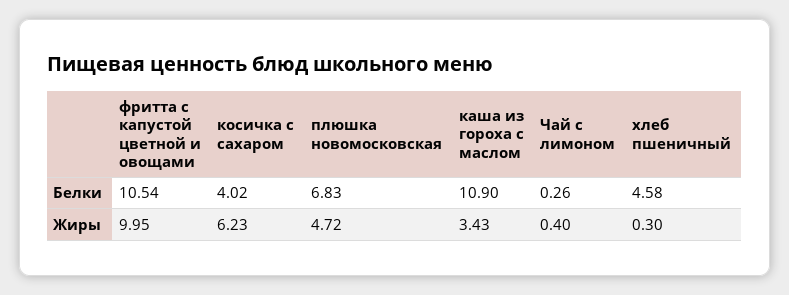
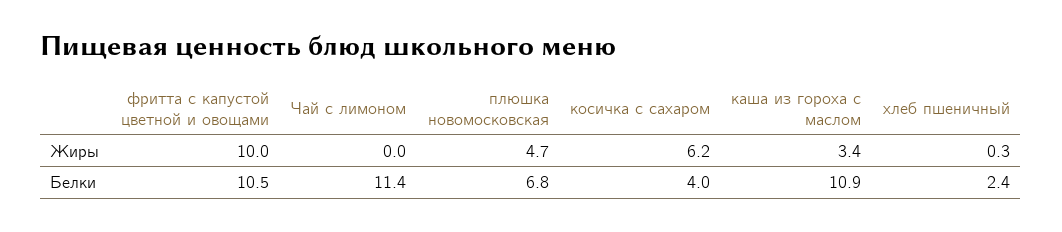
Чай с лимоном, Белки: 0.26 -> 11.4
хлеб пшеничный, Белки: 4.58 -> 2.4
Чай с лимоном, Жиры: 0.4 -> 0

